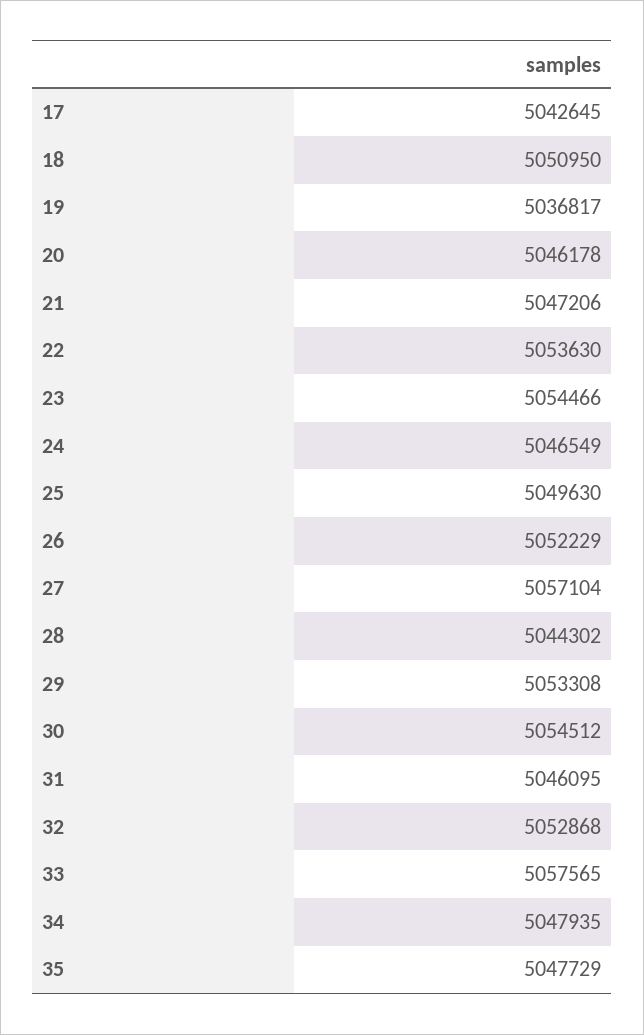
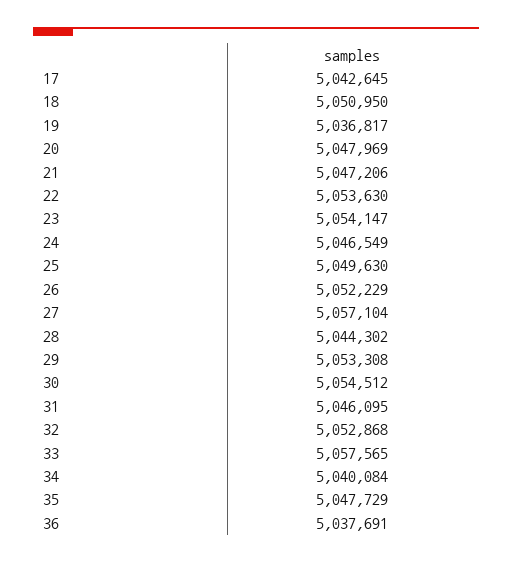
20: 5046178 -> 5047969
23: 5054466 -> 5054147
34: 5047935 -> 5040084
36: none -> 5037691

